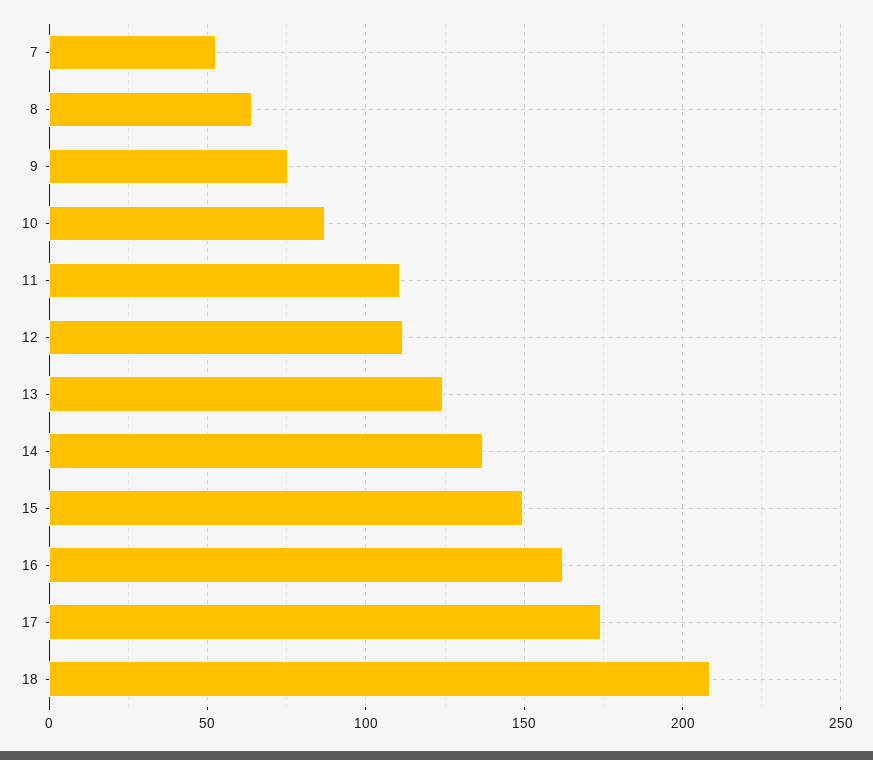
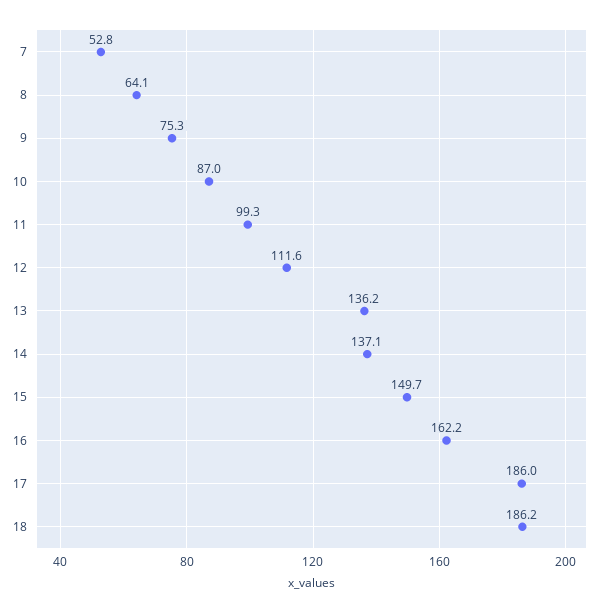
11: 110 -> 99.3
13: 125 -> 136.2
17: 175 -> 186
18: 210 -> 186.2

